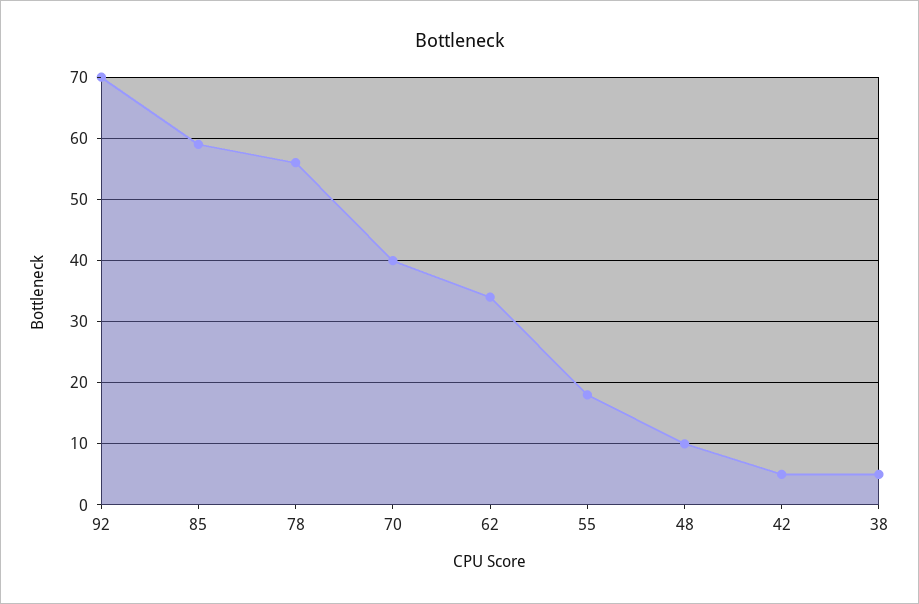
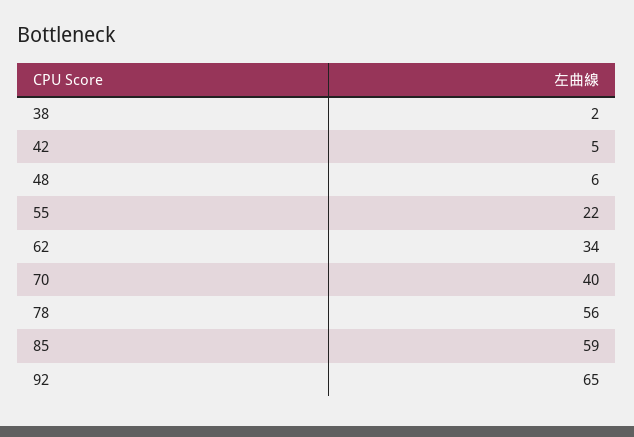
92: 70 -> 65
55: 18 -> 22
48: 10 -> 6
38: 5 -> 2

